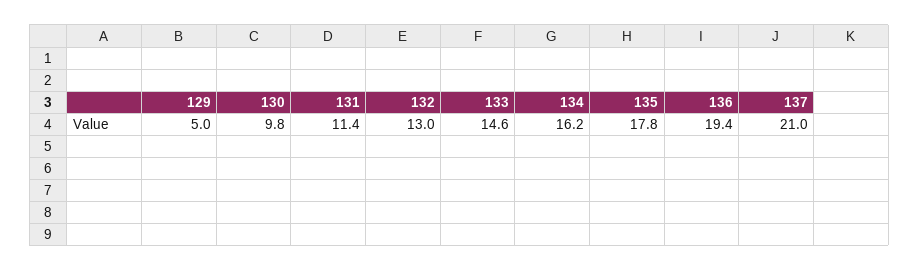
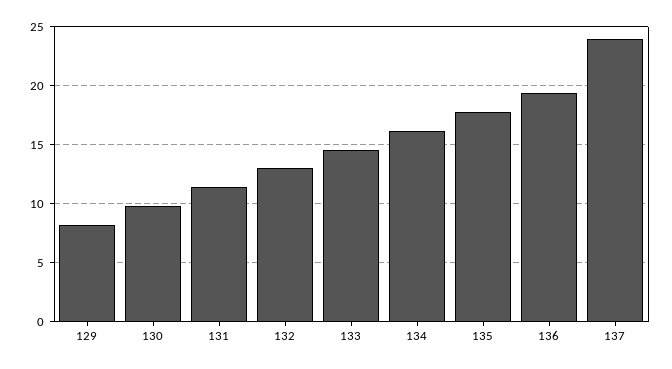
129: 5 -> 8
137: 21 -> 24

